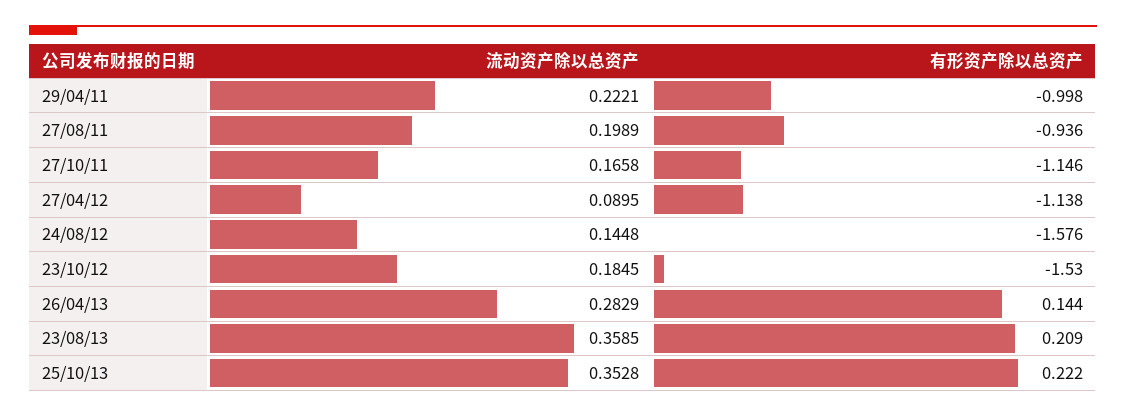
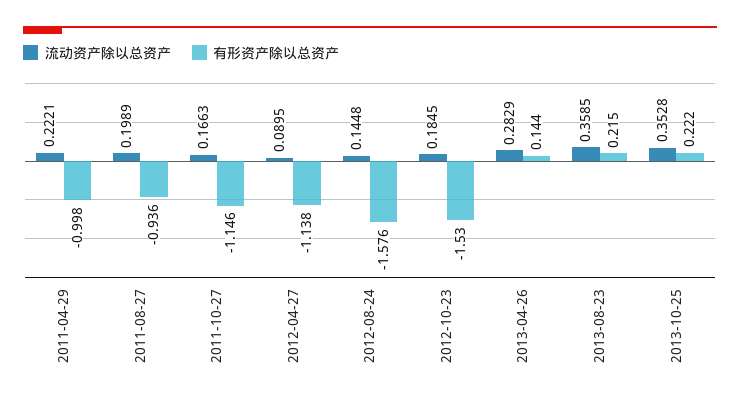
流动资产除以总资产, 27/10/11: 0.1658 -> 0.1663
有形资产除以总资产, 23/08/13: 0.209 -> 0.215

